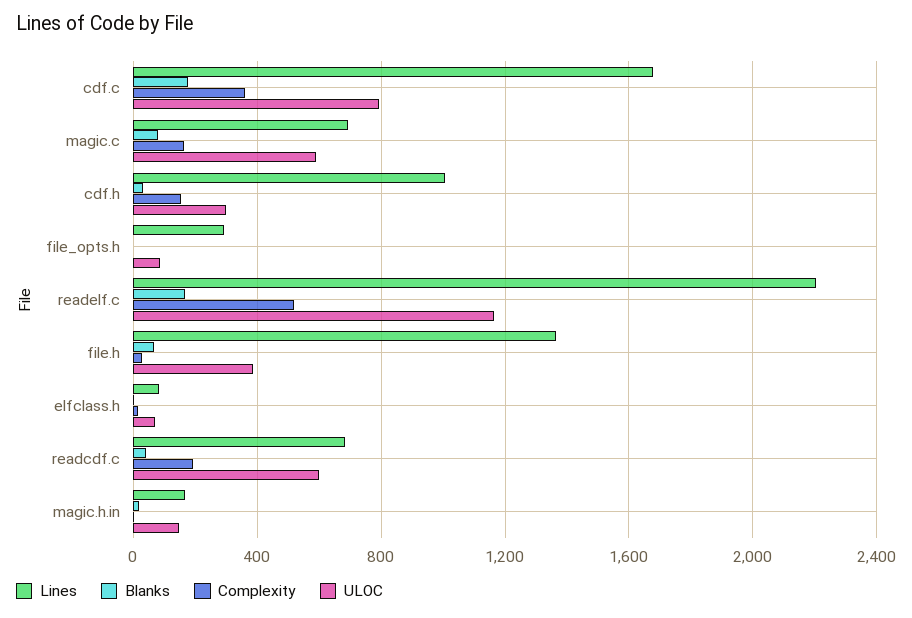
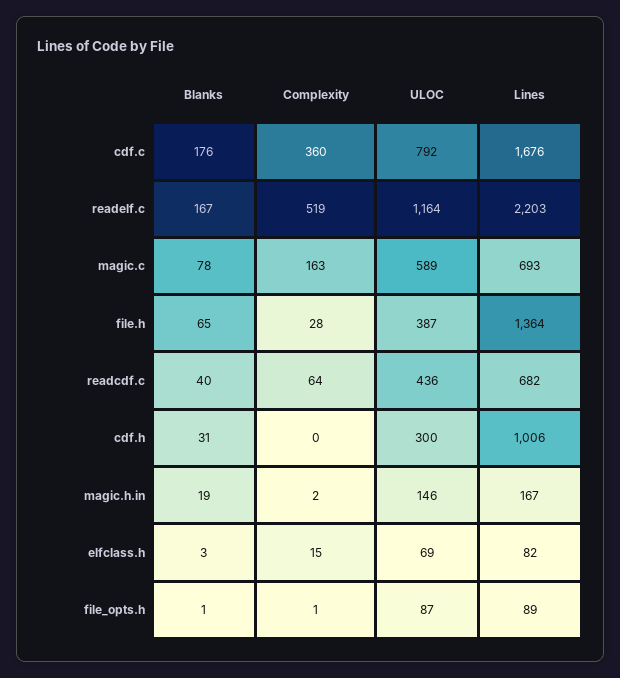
Complexity, cdf.h: 150 -> 0
Lines, file_opts.h: 300 -> 89
Complexity, readcdf.c: 200 -> 64
ULOC, readcdf.c: 600 -> 436

